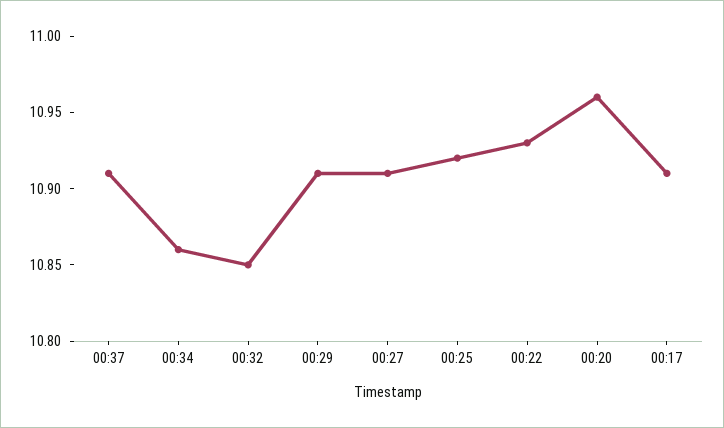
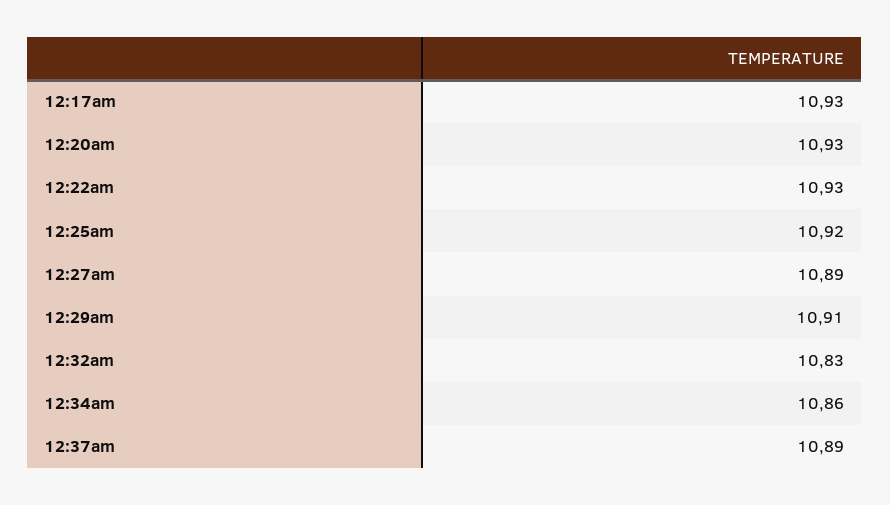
00:37: 10.91 -> 10.89
00:32: 10.85 -> 10.83
00:27: 10.91 -> 10.89
00:20: 10.96 -> 10.93
00:17: 10.91 -> 10.93

